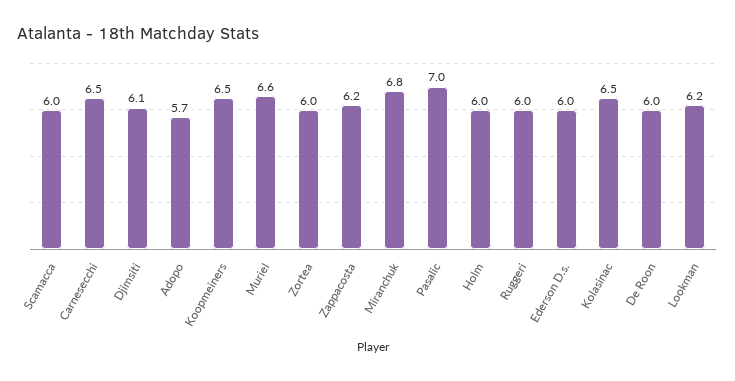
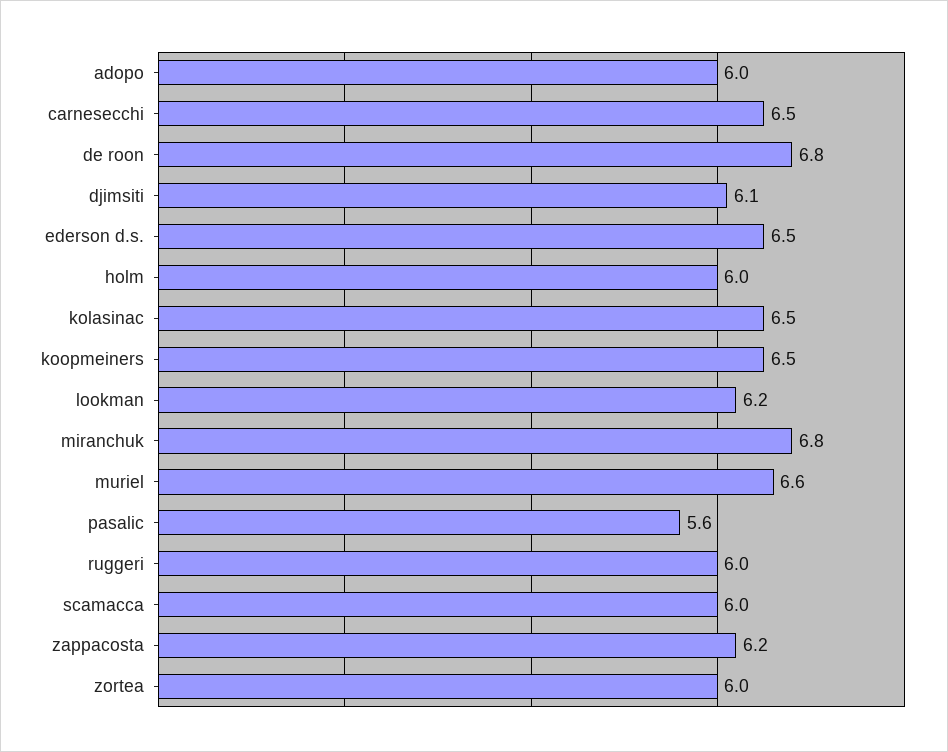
Adopo: 5.7 -> 6
Pasalic: 7 -> 5.6
Ederson D.s.: 6 -> 6.5
De Roon: 6 -> 6.8

